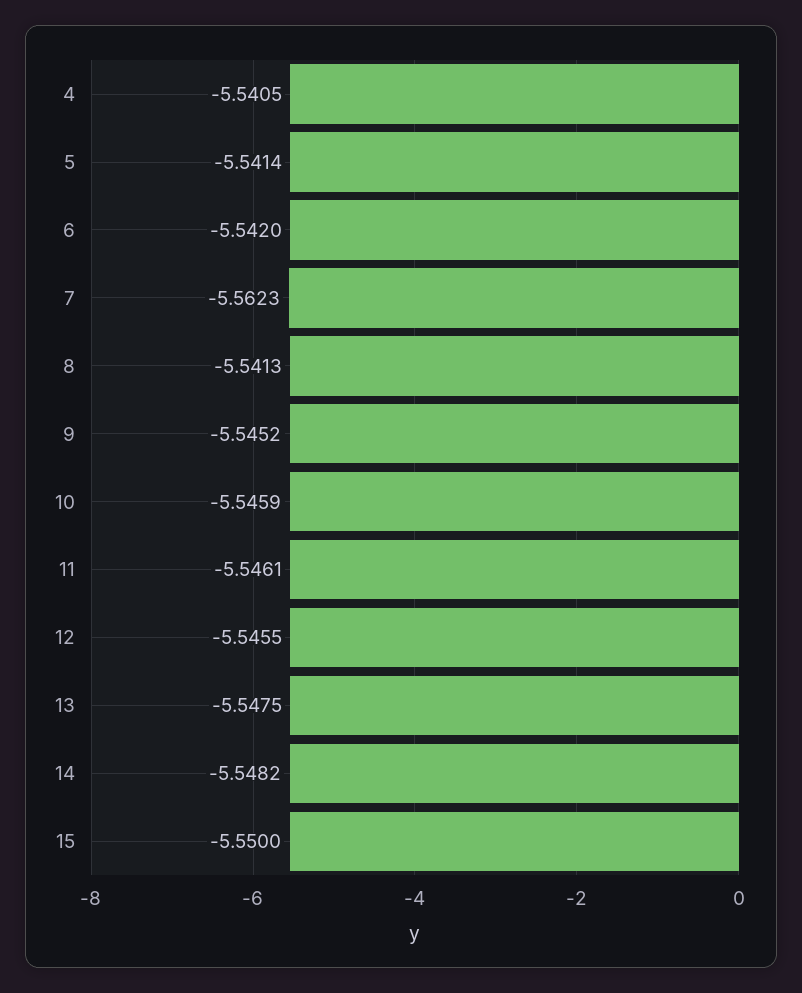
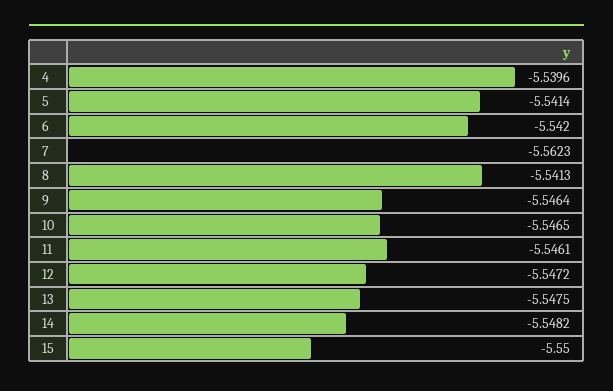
4: -5.5405 -> -5.5396
9: -5.5452 -> -5.5464
10: -5.5459 -> -5.5465
12: -5.5455 -> -5.5472

